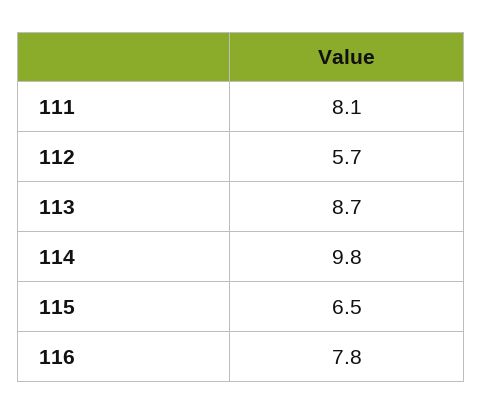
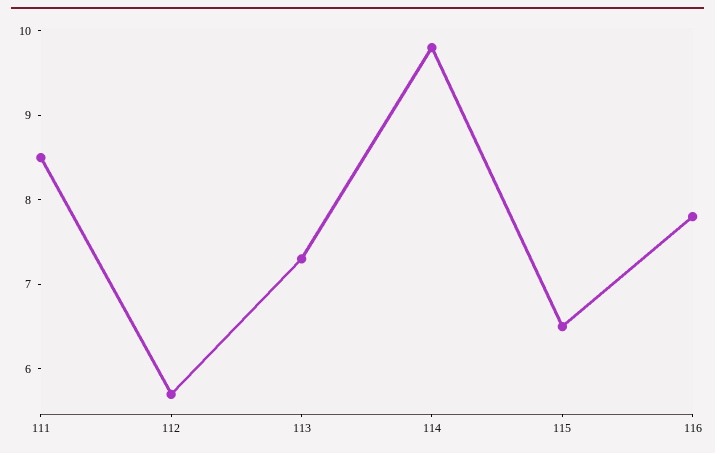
111: 8.1 -> 8.5
113: 8.7 -> 7.3

